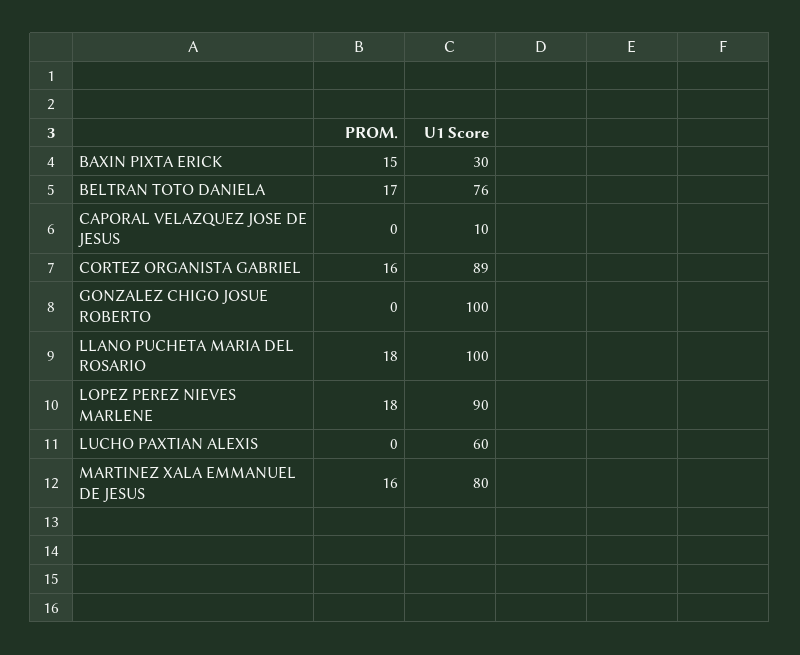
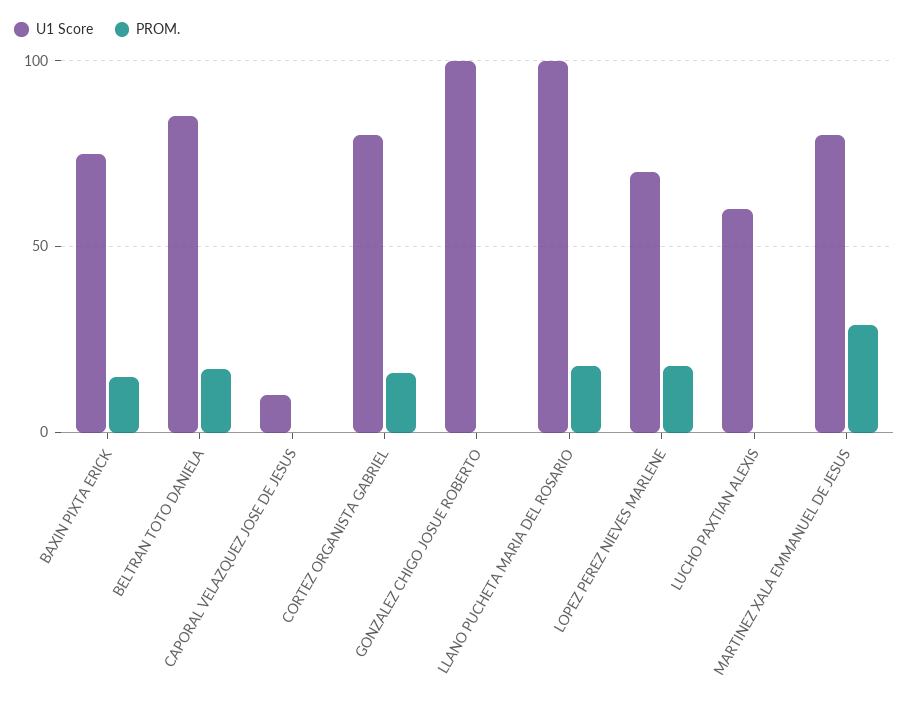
U1 Score, BAXIN PIXTA ERICK: 30 -> 75
U1 Score, BELTRAN TOTO DANIELA: 76 -> 85
U1 Score, CORTEZ ORGANISTA GABRIEL: 89 -> 80
U1 Score, LOPEZ PEREZ NIEVES MARLENE: 90 -> 70
PROM., MARTINEZ XALA EMMANUEL DE JESUS: 16 -> 30

